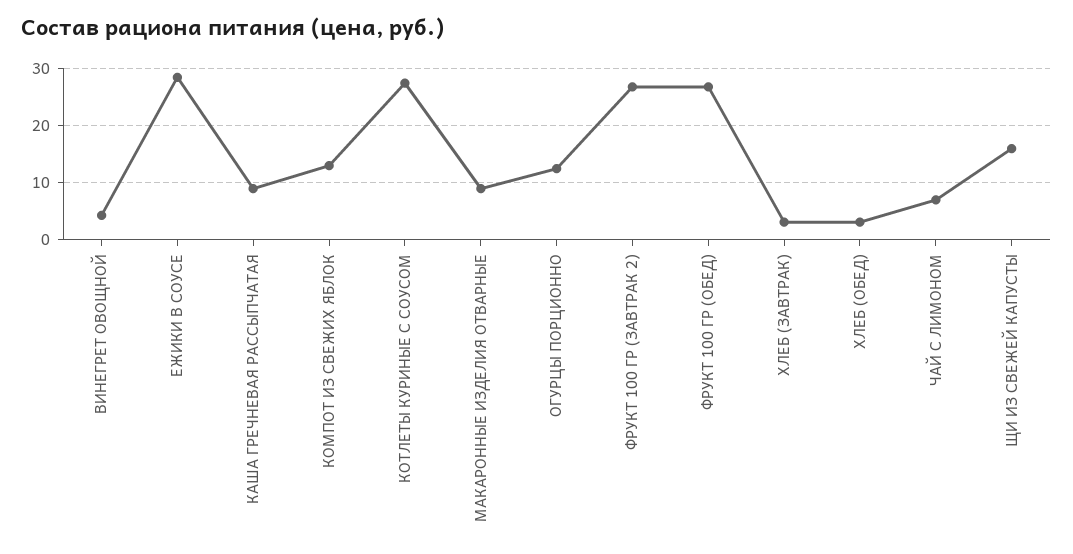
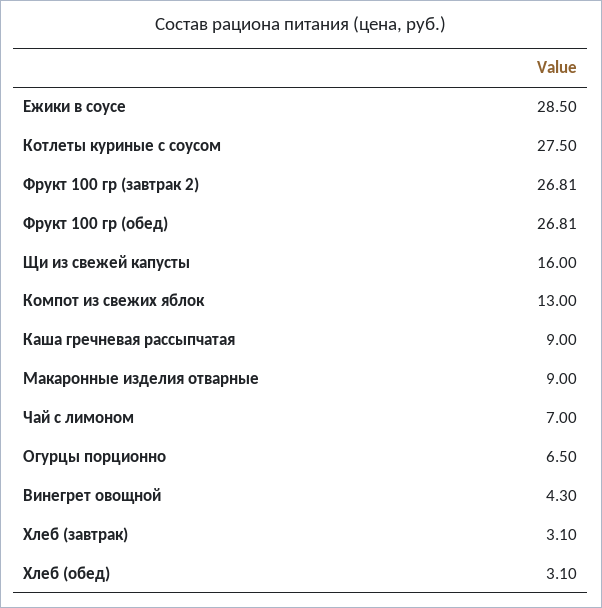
ОГУРЦЫ ПОРЦИОННО: 12 -> 6.5

